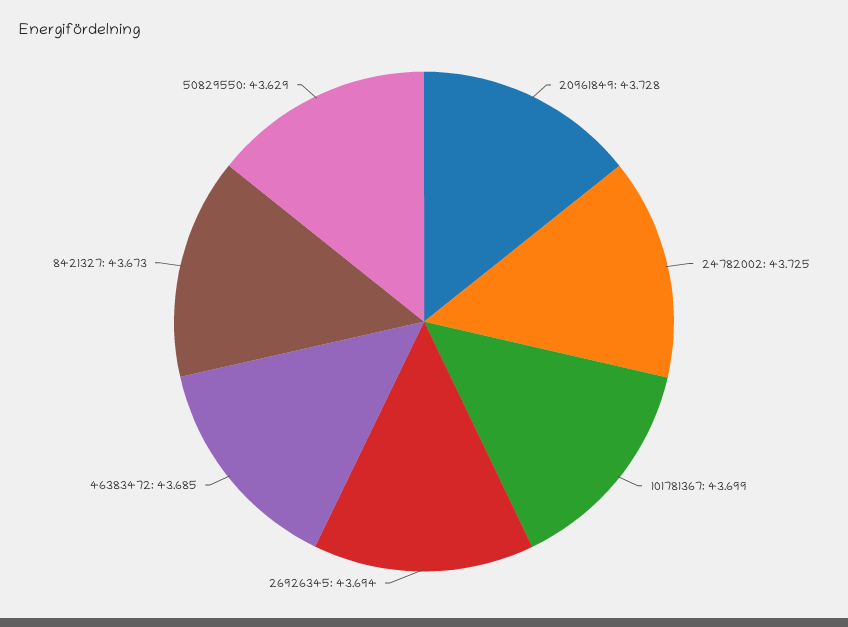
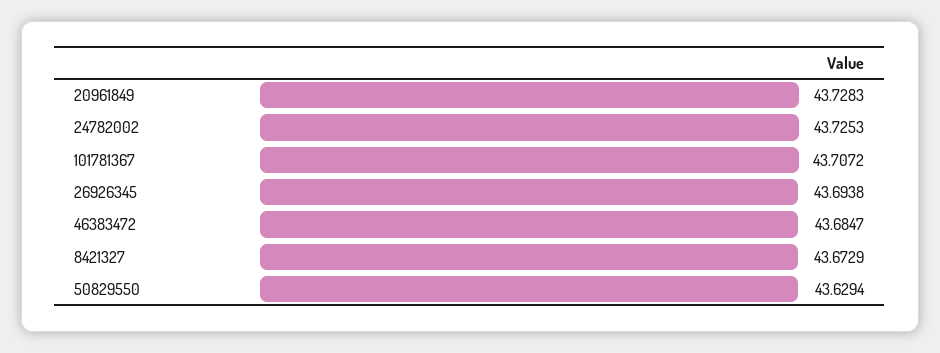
101781367: 43.699 -> 43.7072

